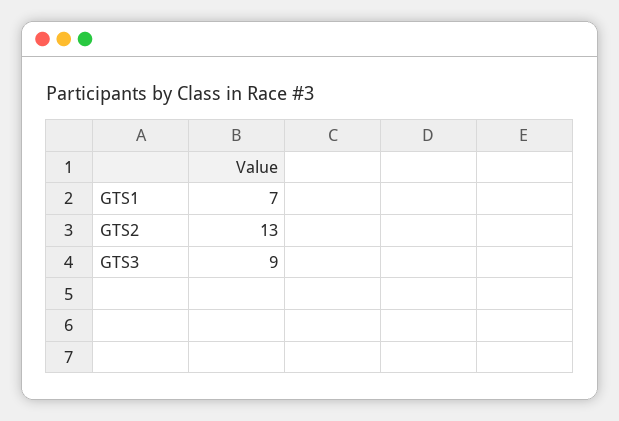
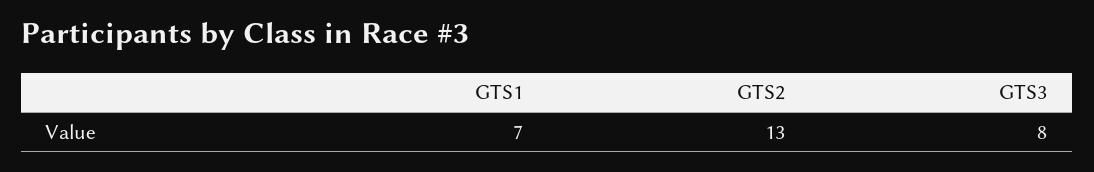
GTS3: 9 -> 8

